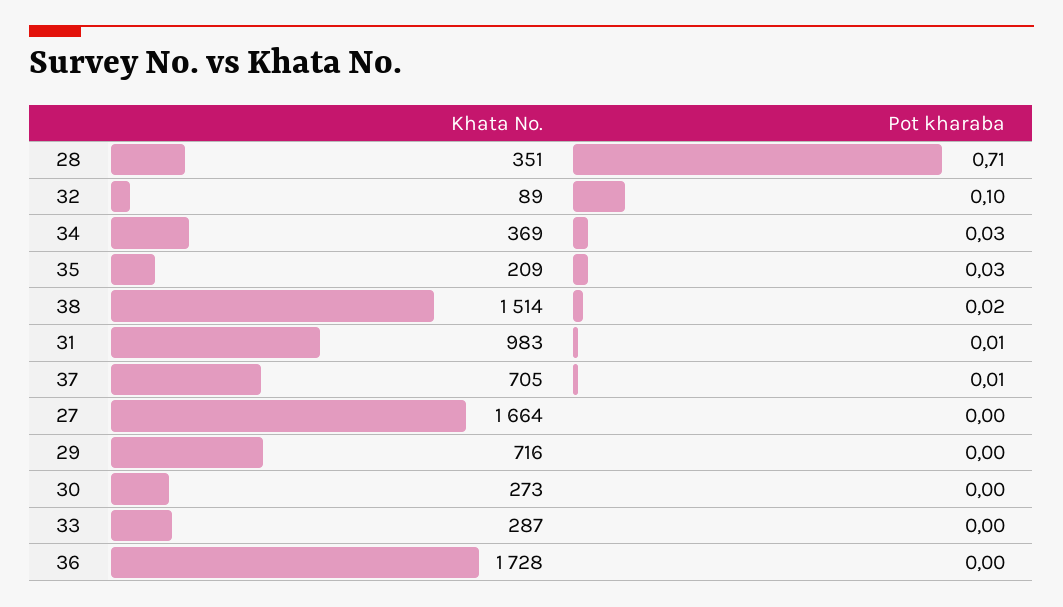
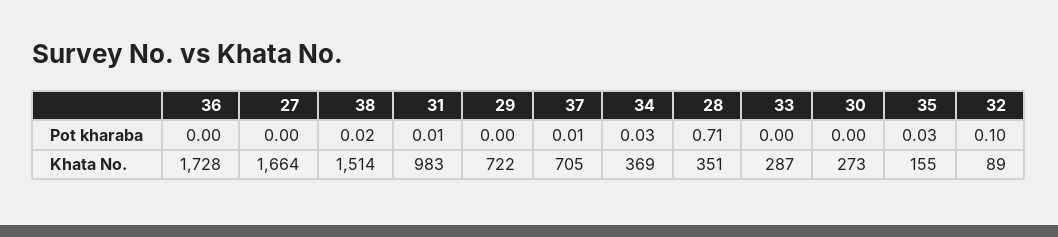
Khata No., 35: 209 -> 155
Khata No., 29: 716 -> 722

